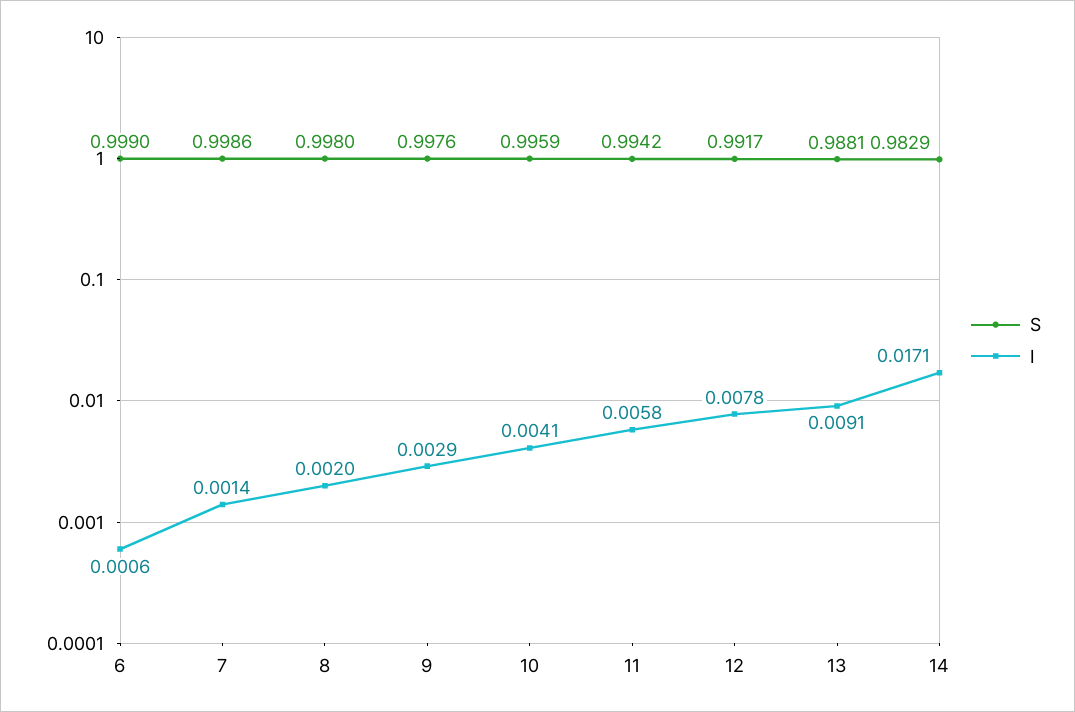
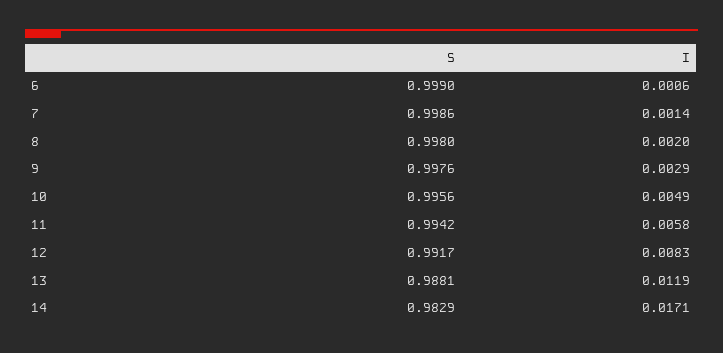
S, 10: 0.9959 -> 0.9956
I, 10: 0.0041 -> 0.0049
I, 12: 0.0078 -> 0.0083
I, 13: 0.0091 -> 0.0119

